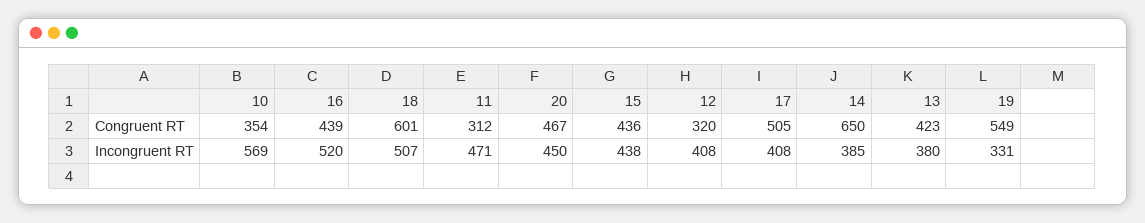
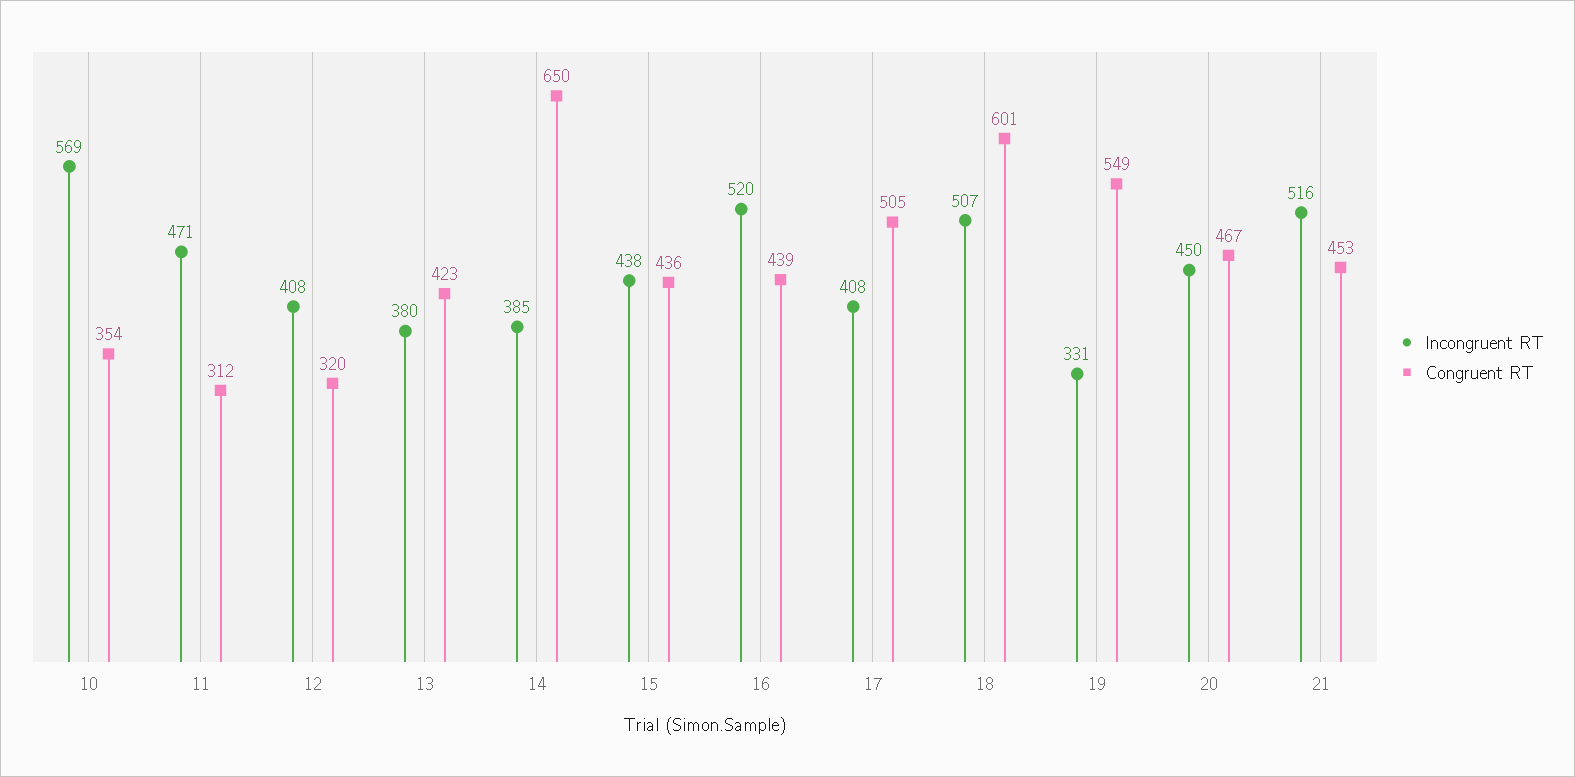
Incongruent RT, 21: none -> 516
Congruent RT, 21: none -> 453

